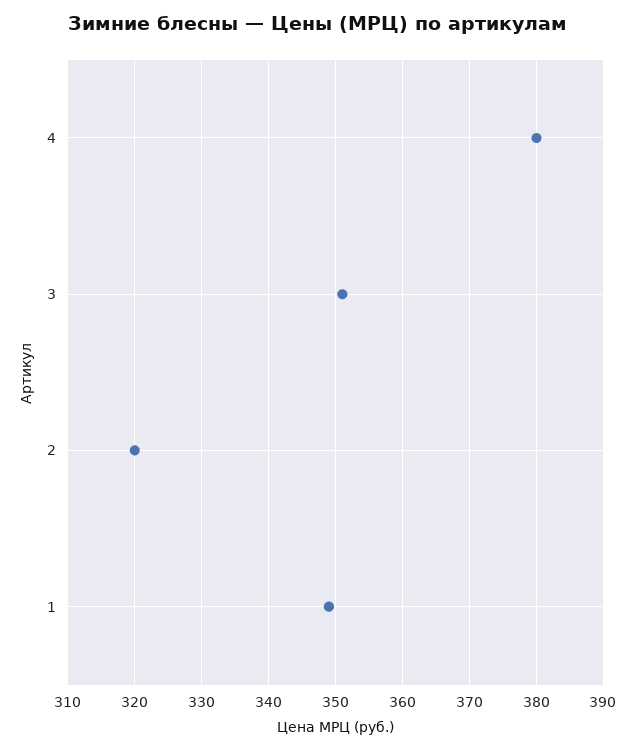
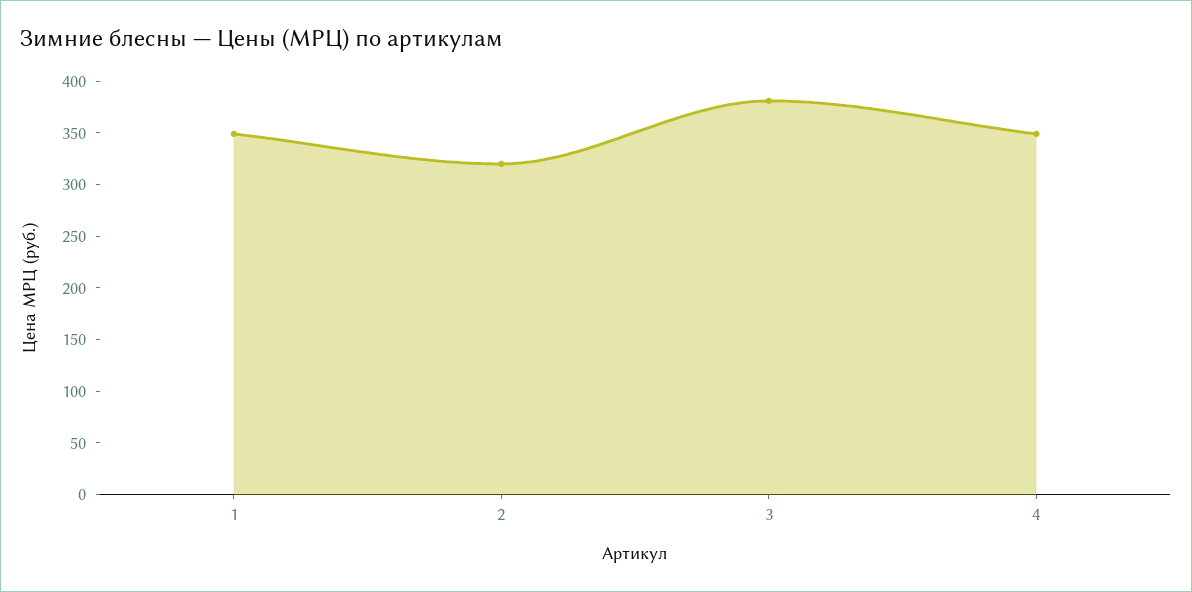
4: 380 -> 350
3: 351 -> 380

